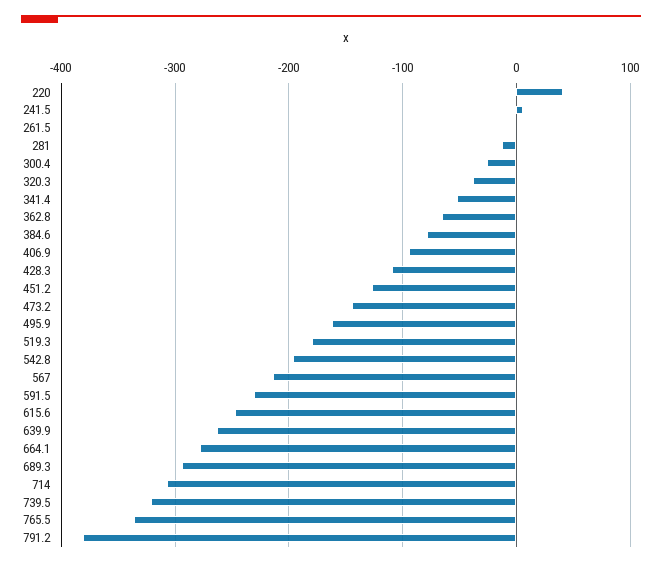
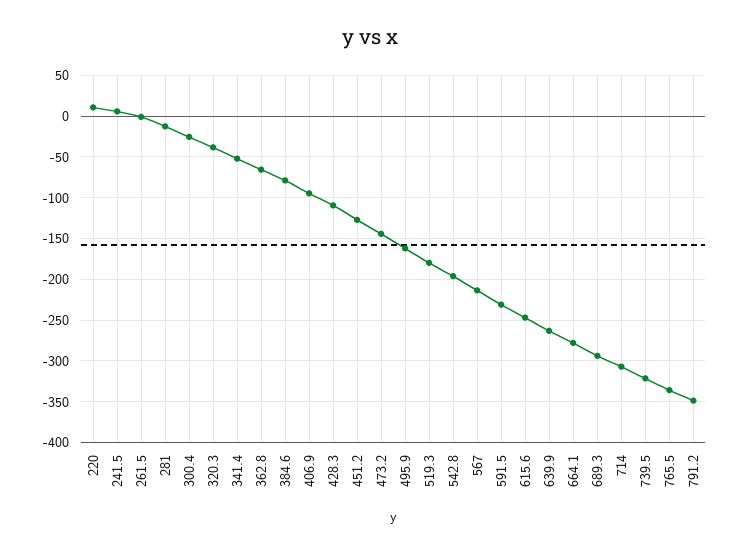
220: 40 -> 10
791.2: -380 -> -350

